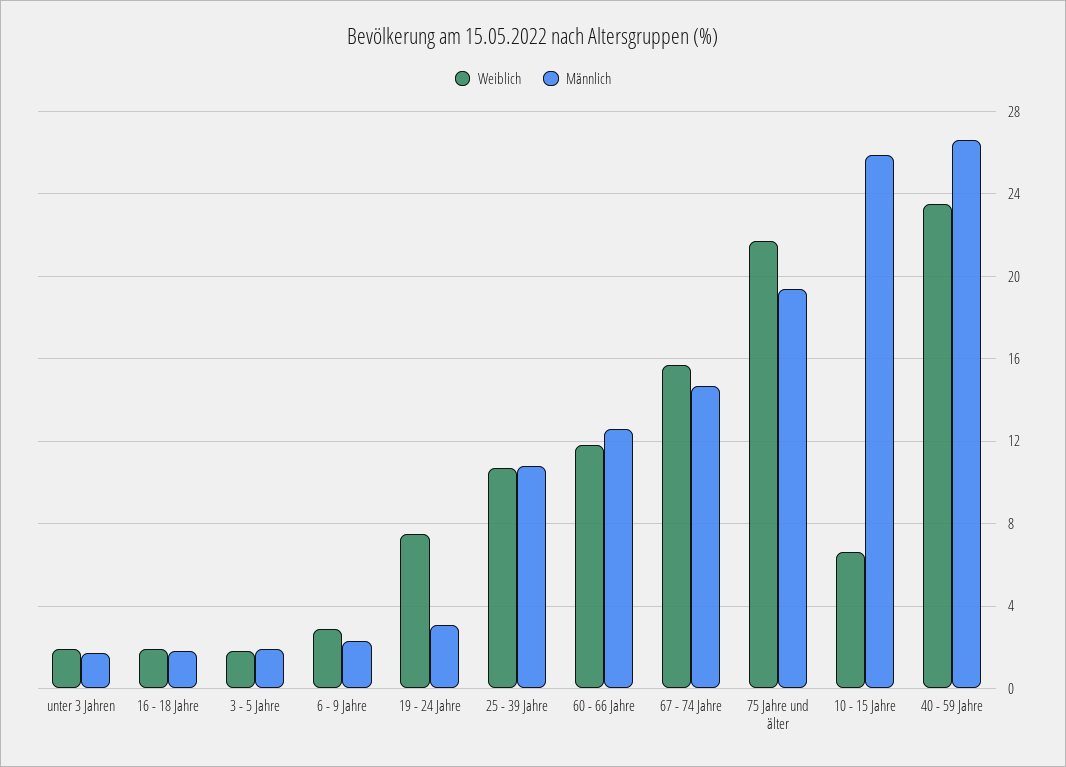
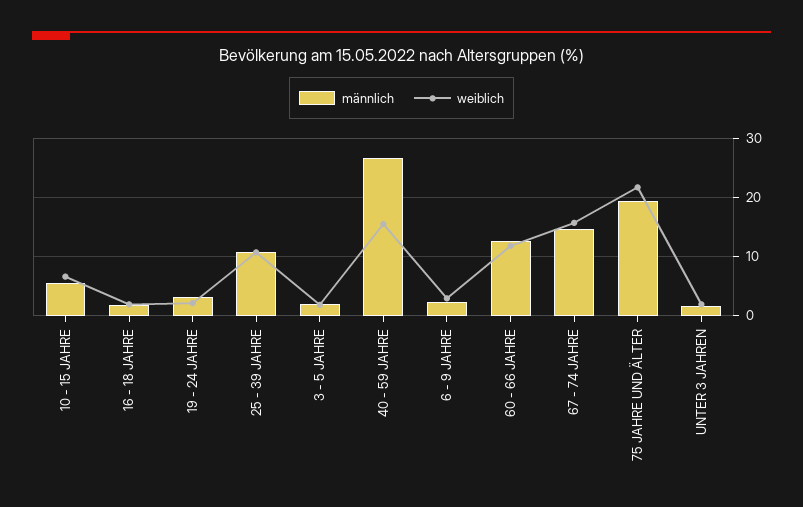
Weiblich, 19 - 24 Jahre: 7.5 -> 2
Männlich, 10 - 15 Jahre: 26 -> 6
Weiblich, 40 - 59 Jahre: 23.5 -> 16

